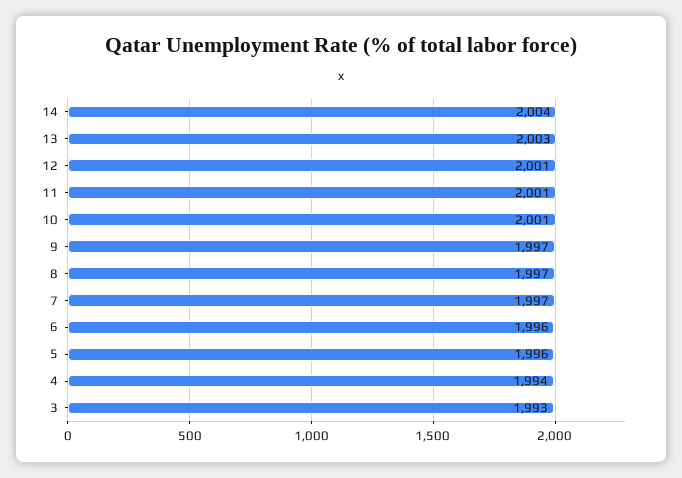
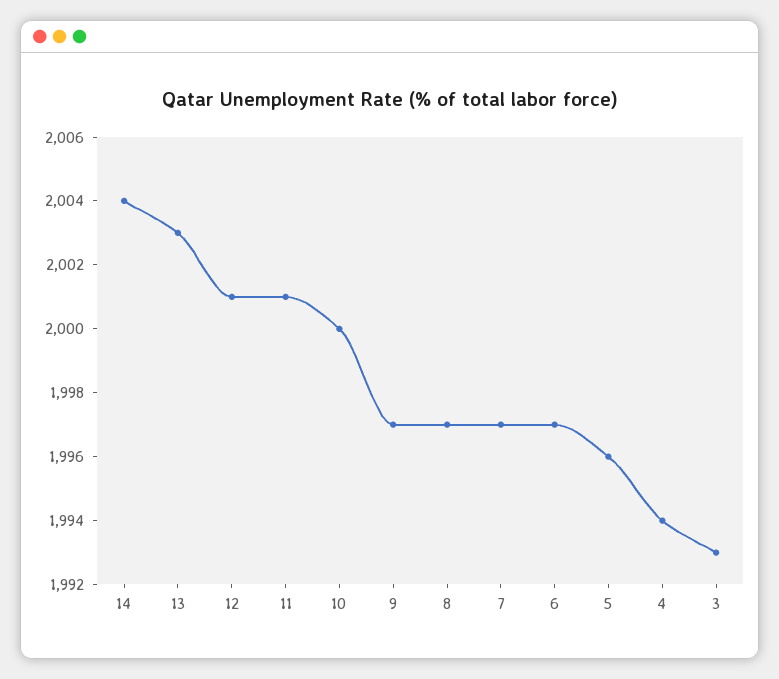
10: 2001 -> 2000
6: 1996 -> 1997

